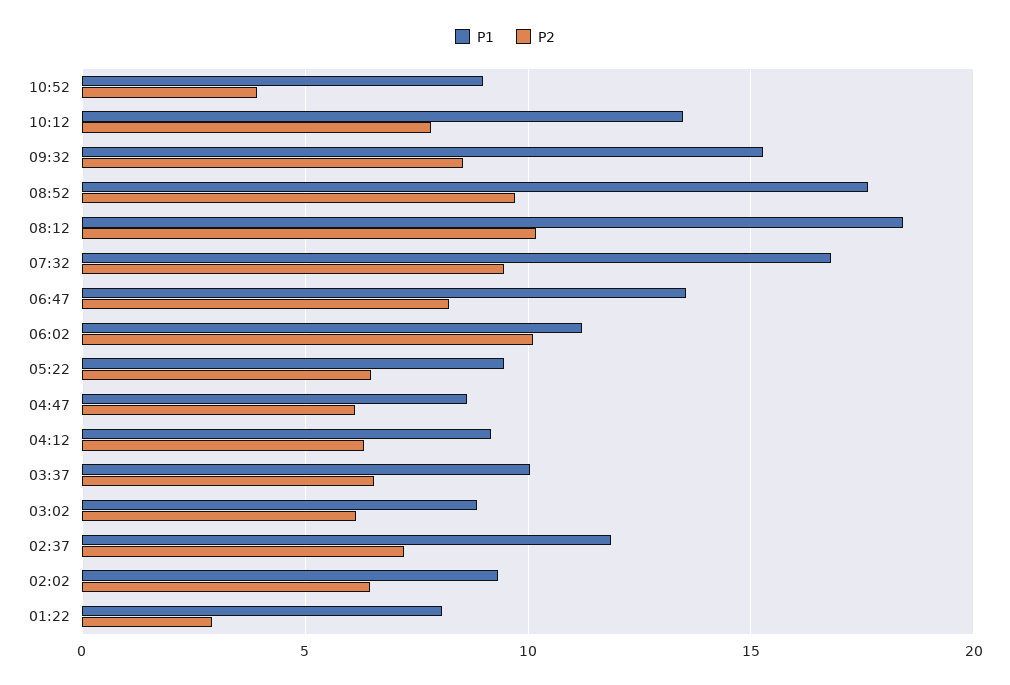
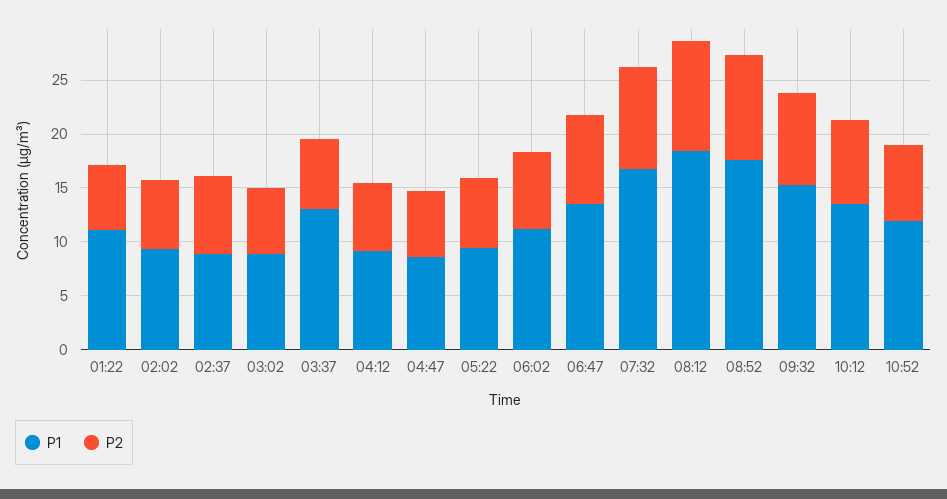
P1, 10:52: 9 -> 12
P2, 10:52: 4 -> 7
P2, 06:02: 10 -> 7
P1, 03:37: 10 -> 13
P1, 02:37: 12 -> 9
P1, 01:22: 8 -> 11
P2, 01:22: 3 -> 6

